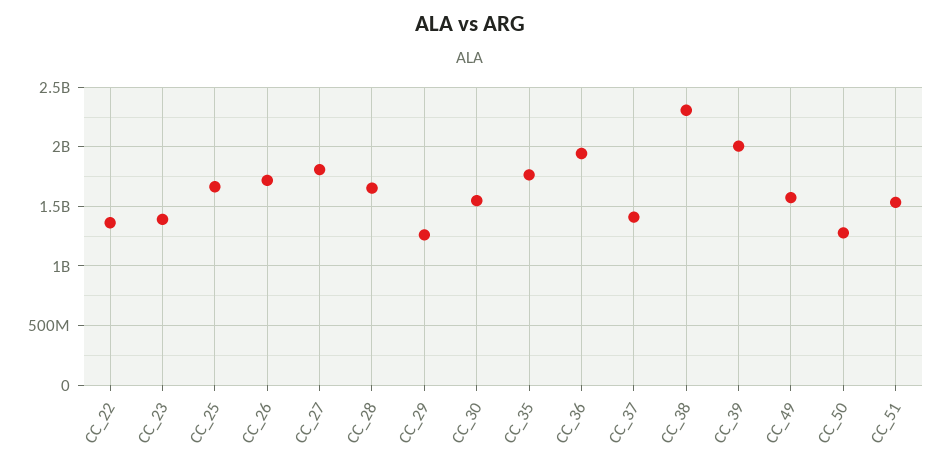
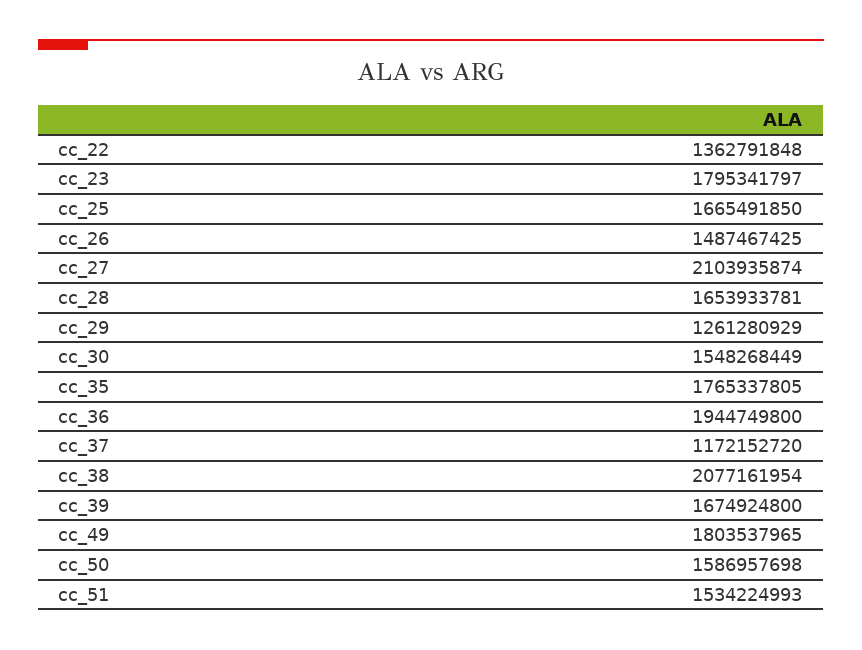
CC_23: 1400000000 -> 1795341797
CC_26: 1700000000 -> 1487467425
CC_27: 1800000000 -> 2103935874
CC_37: 1400000000 -> 1172152720
CC_38: 2300000000 -> 2077161954
CC_39: 2000000000 -> 1674924800
CC_49: 1600000000 -> 1803537965
CC_50: 1300000000 -> 1586957698

